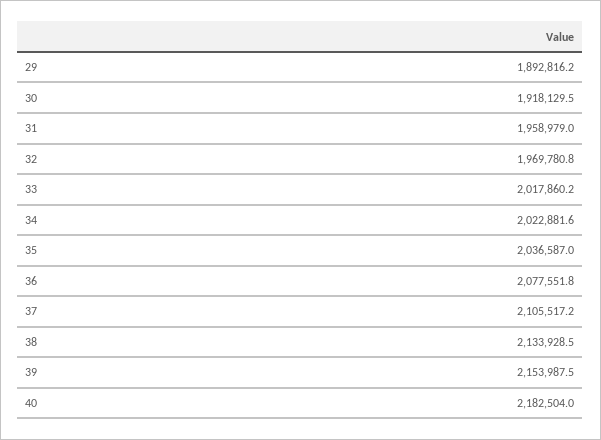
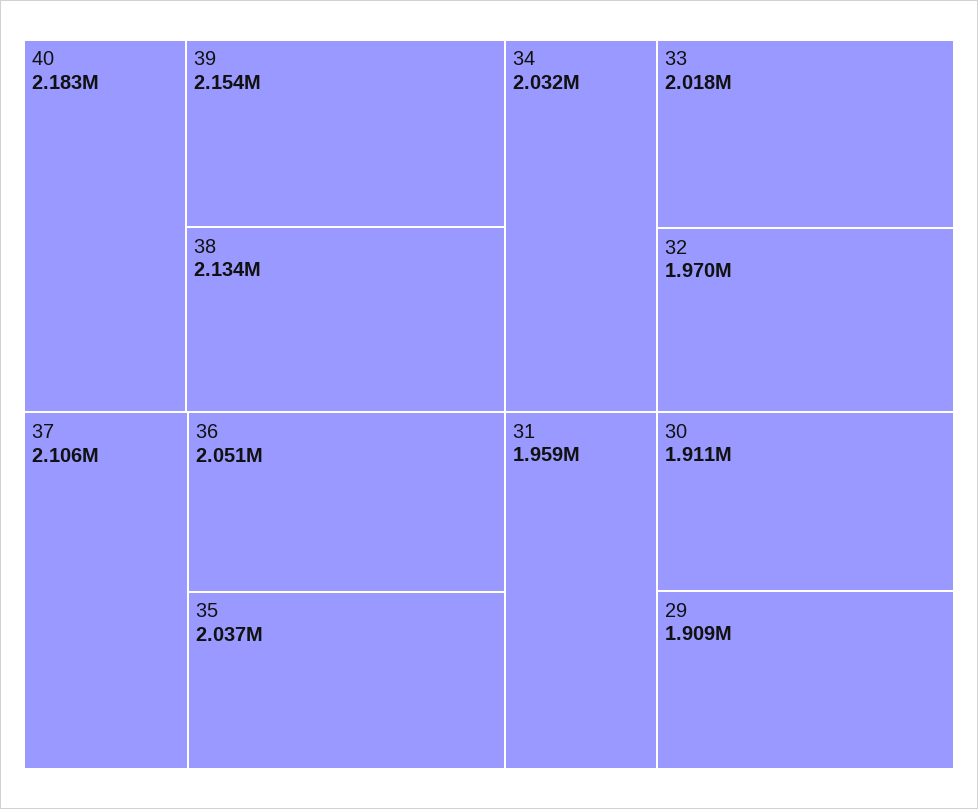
29: 1892816.2 -> 1909000
30: 1918129.5 -> 1911000
34: 2022881.6 -> 2032000
36: 2077551.8 -> 2051000

